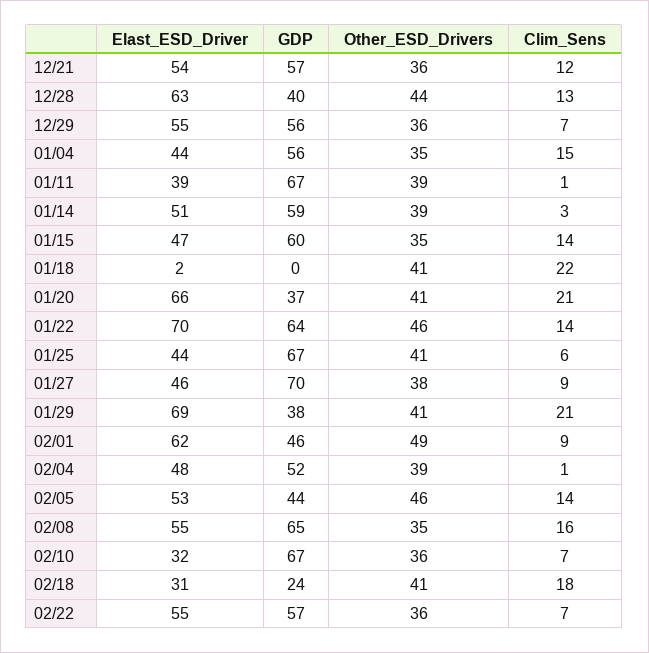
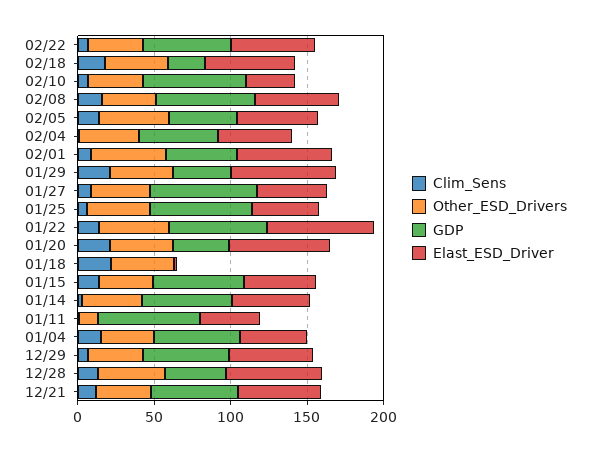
Other_ESD_Drivers, 01/11: 39 -> 10
Elast_ESD_Driver, 02/18: 31 -> 60

